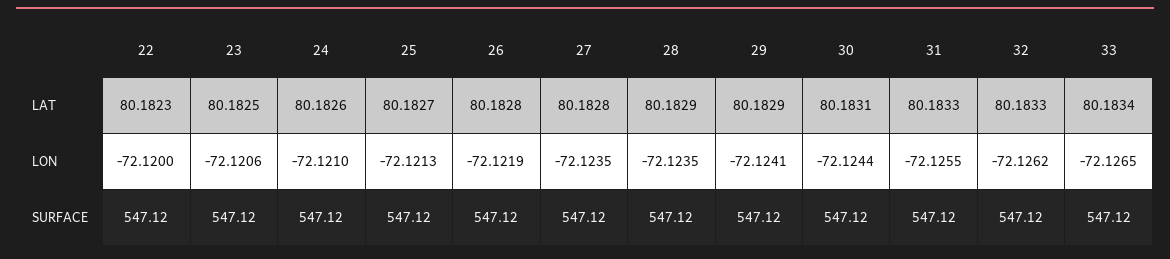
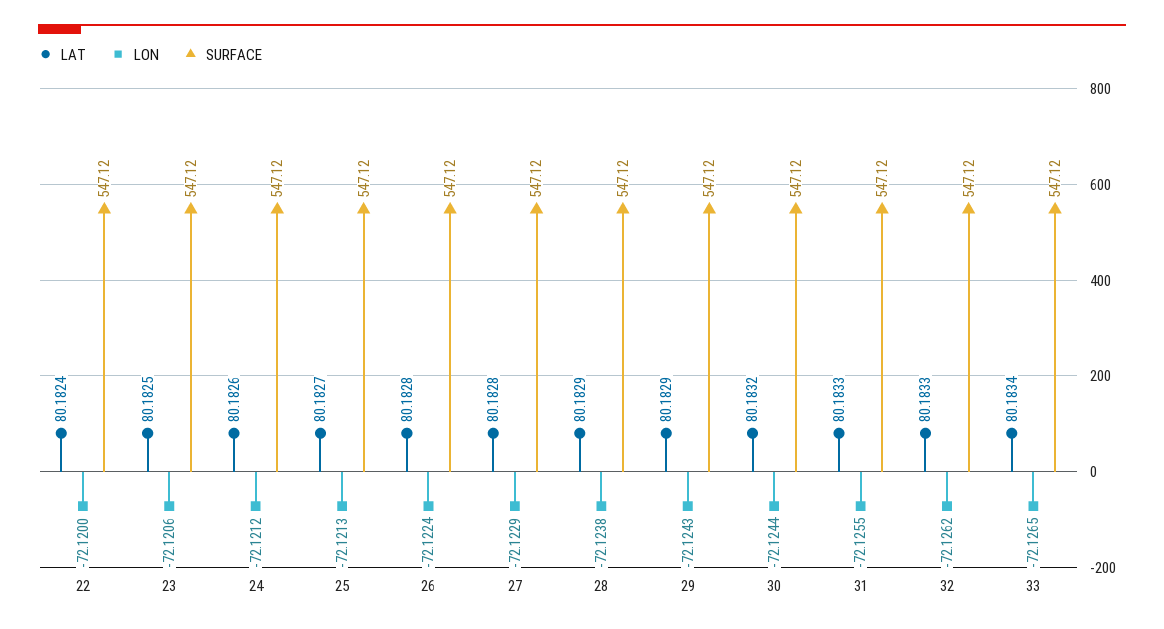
LAT, 22: 80.1823 -> 80.1824
LAT, 30: 80.1831 -> 80.1832
LON, 24: -72.121 -> -72.1212
LON, 26: -72.1219 -> -72.1224
LON, 27: -72.1235 -> -72.1229
LON, 28: -72.1235 -> -72.1238
LON, 29: -72.1241 -> -72.1243

